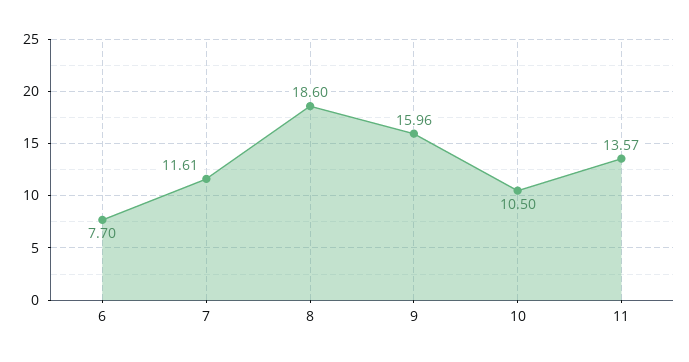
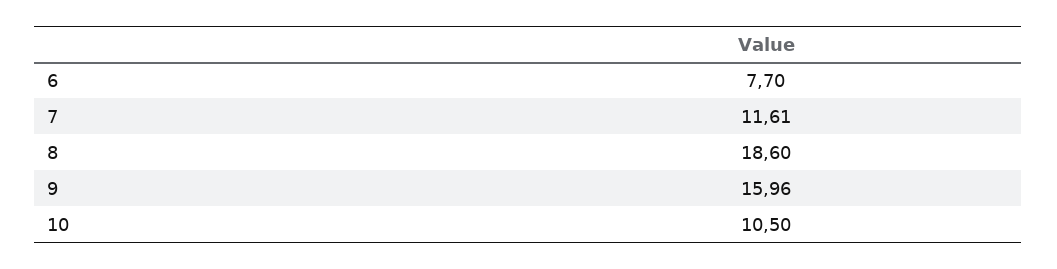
11: 13.57 -> none

